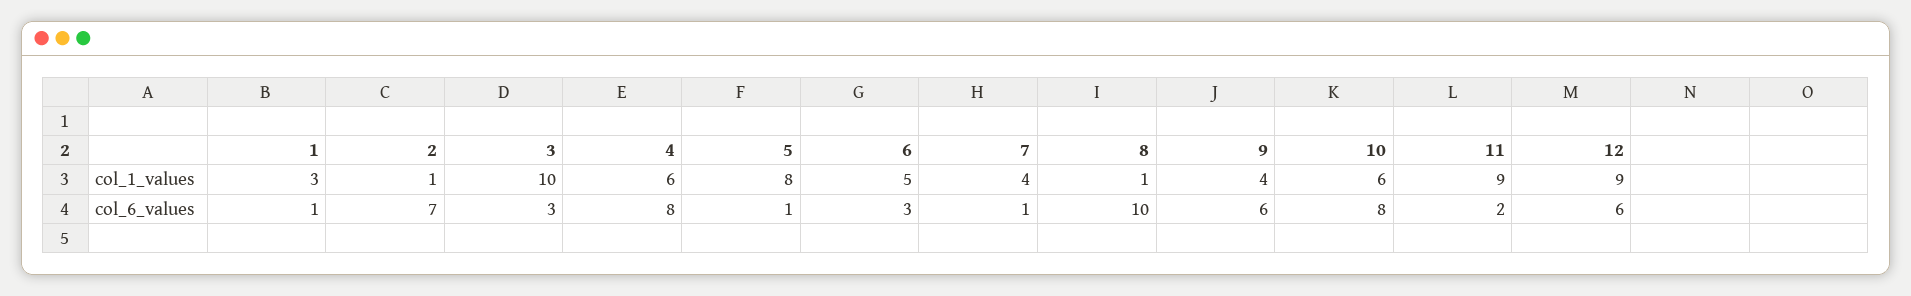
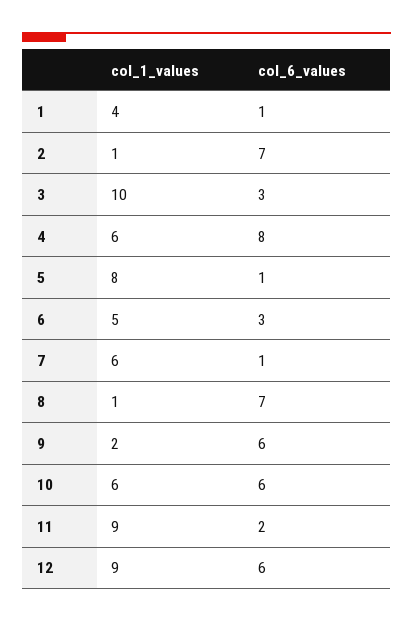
1, col_1_values: 3 -> 4
7, col_1_values: 4 -> 6
9, col_1_values: 4 -> 2
8, col_6_values: 10 -> 7
10, col_6_values: 8 -> 6

